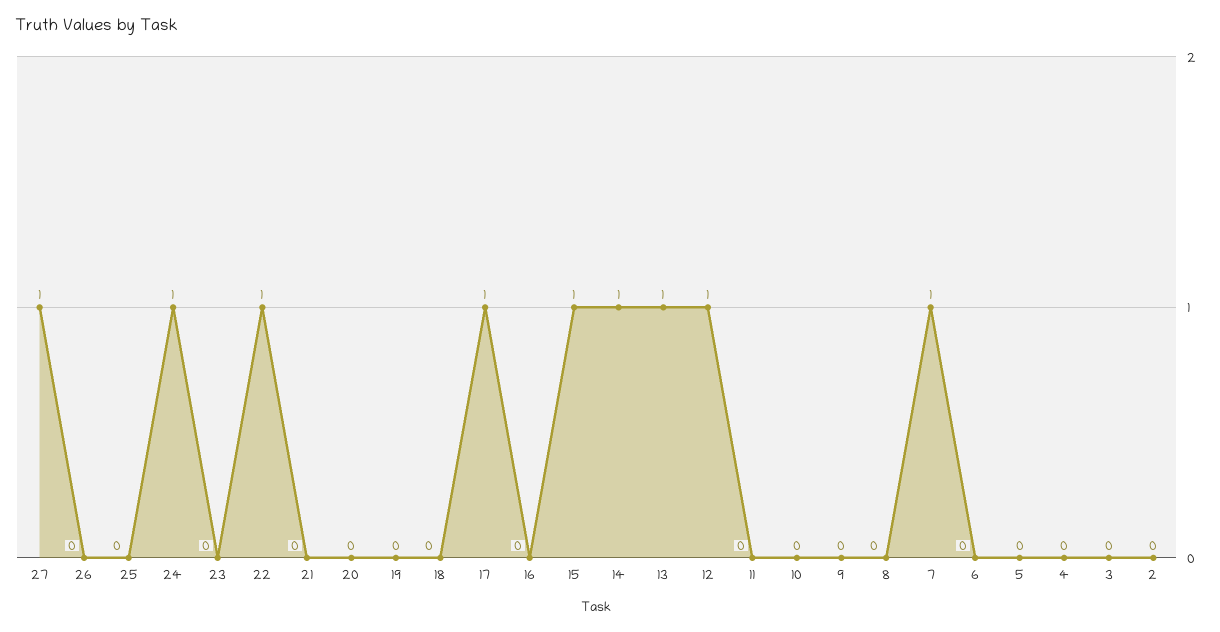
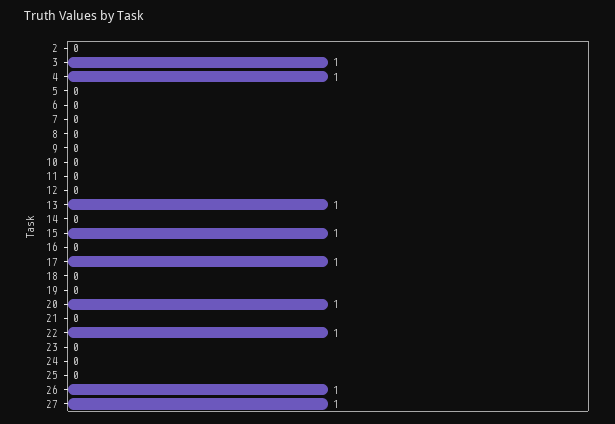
26: 0 -> 1
24: 1 -> 0
20: 0 -> 1
14: 1 -> 0
12: 1 -> 0
7: 1 -> 0
4: 0 -> 1
3: 0 -> 1

